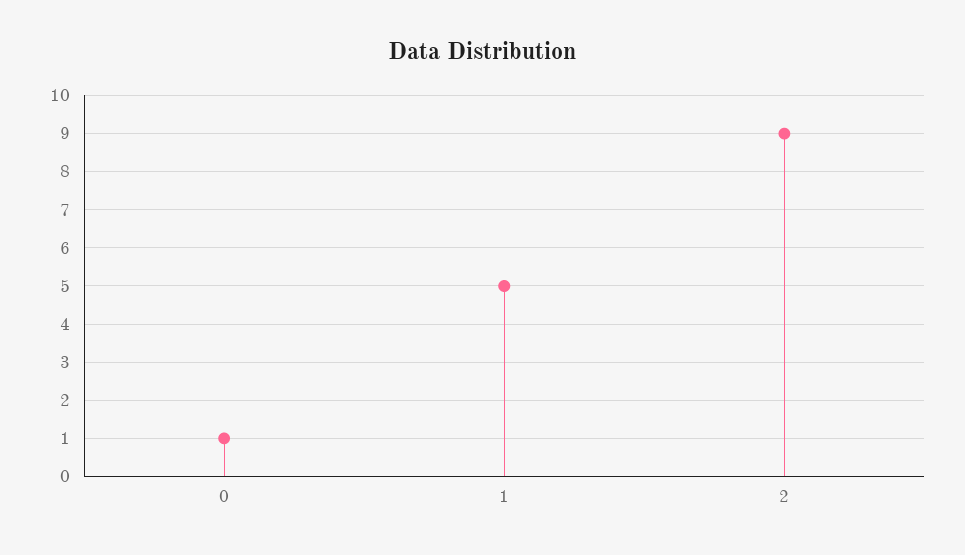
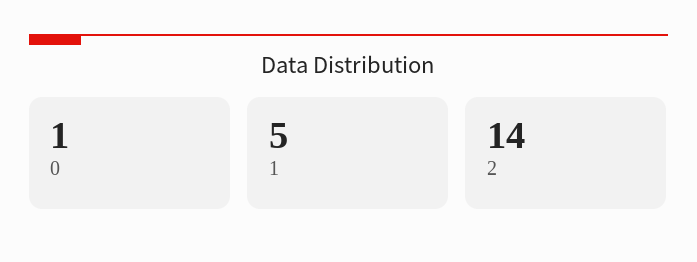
2: 9 -> 14

